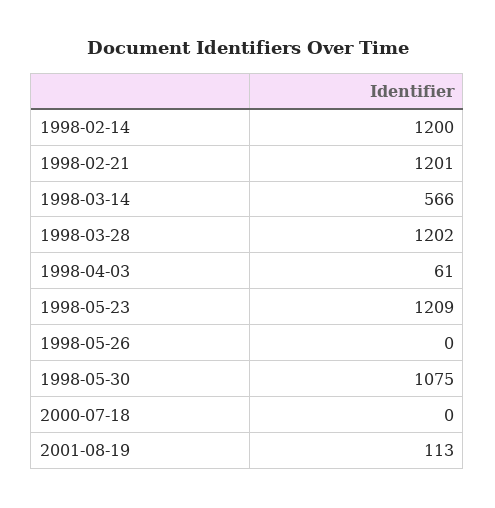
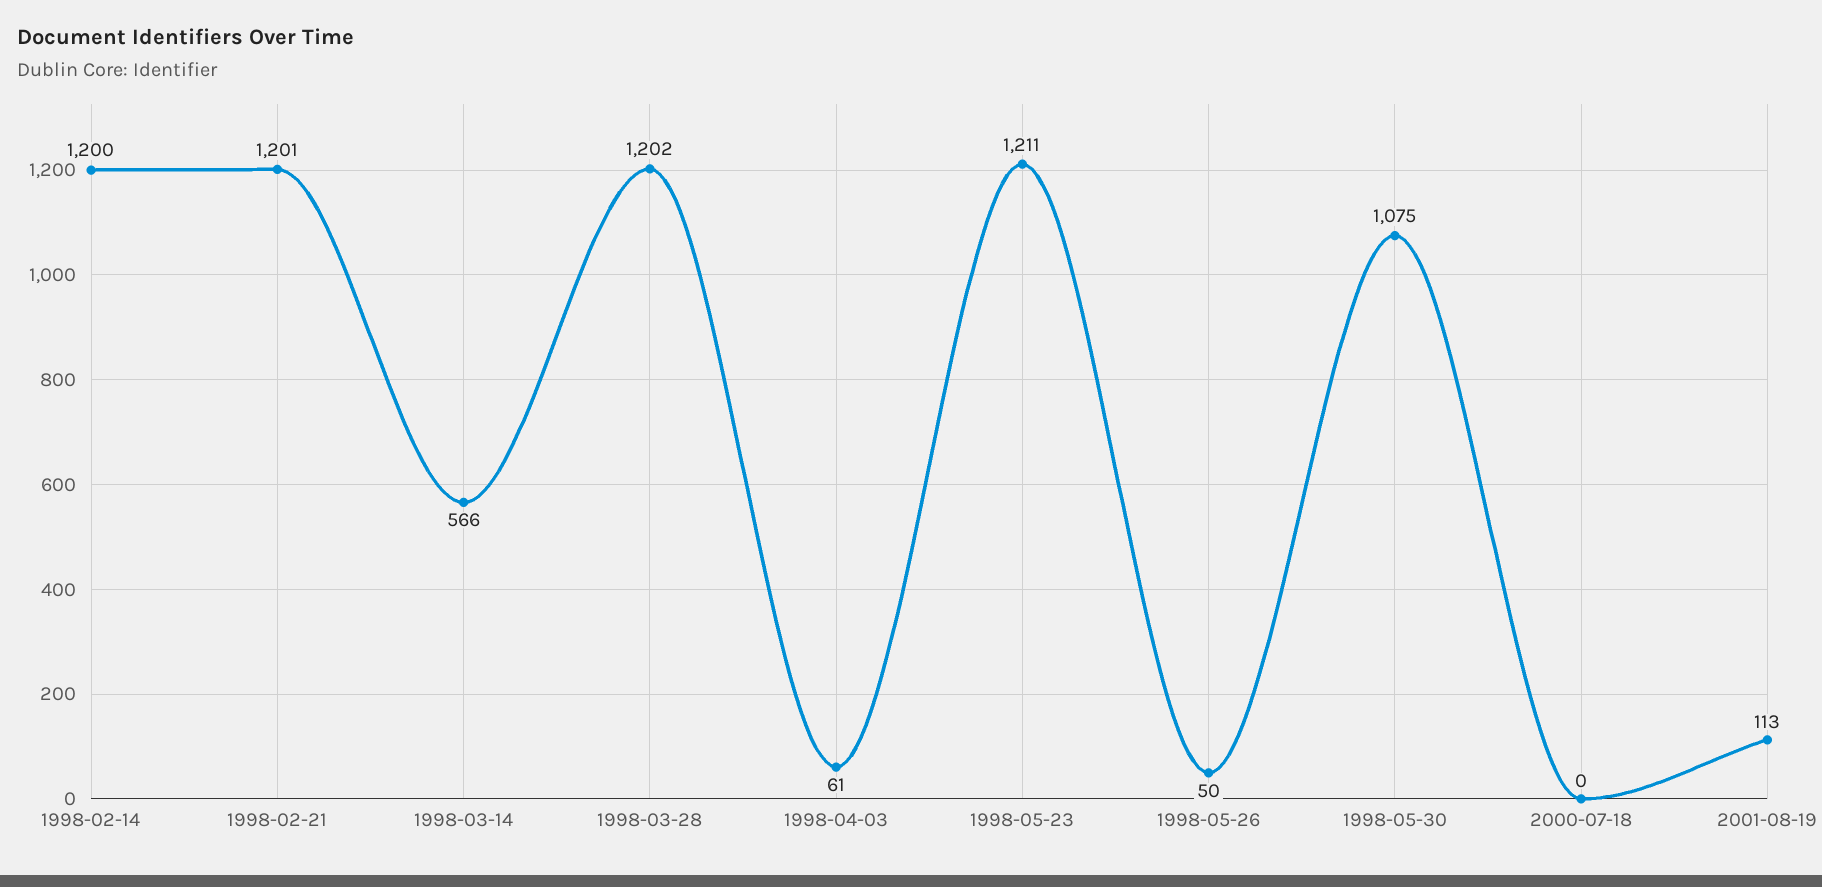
1998-05-23: 1209 -> 1211
1998-05-26: 0 -> 50

